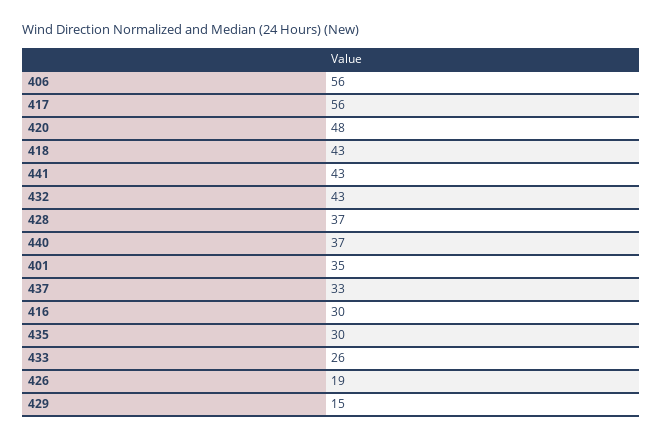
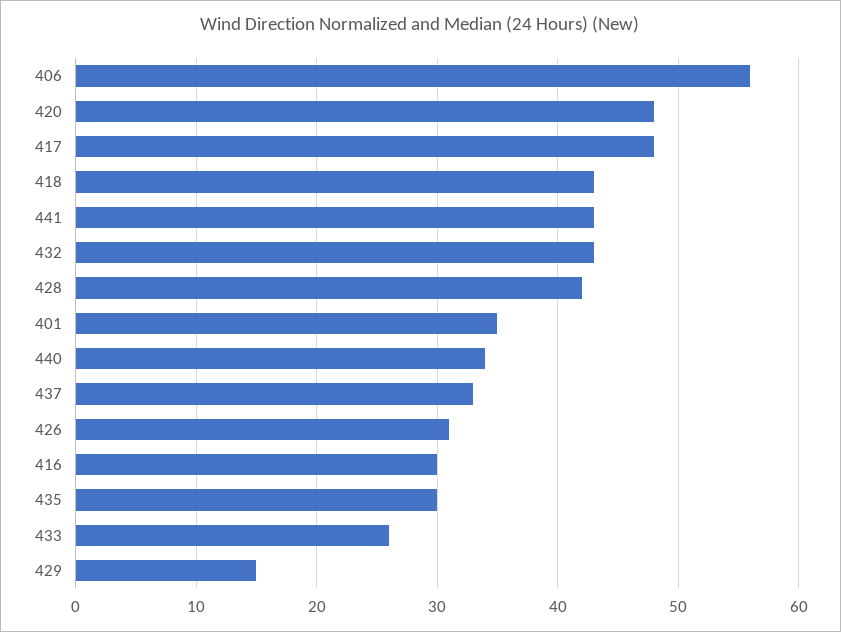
417: 56 -> 48
428: 37 -> 42
440: 37 -> 34
426: 19 -> 31

